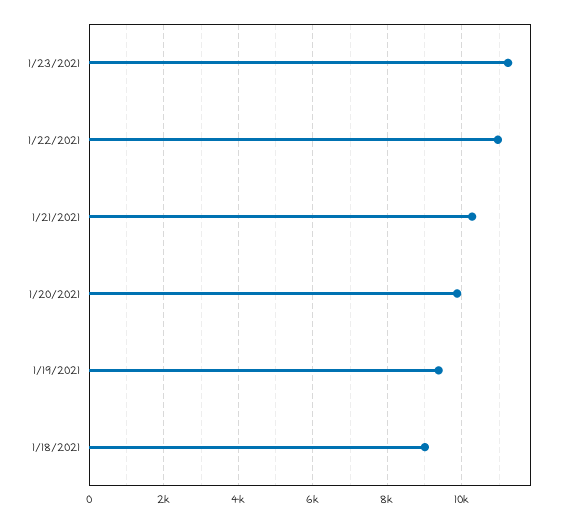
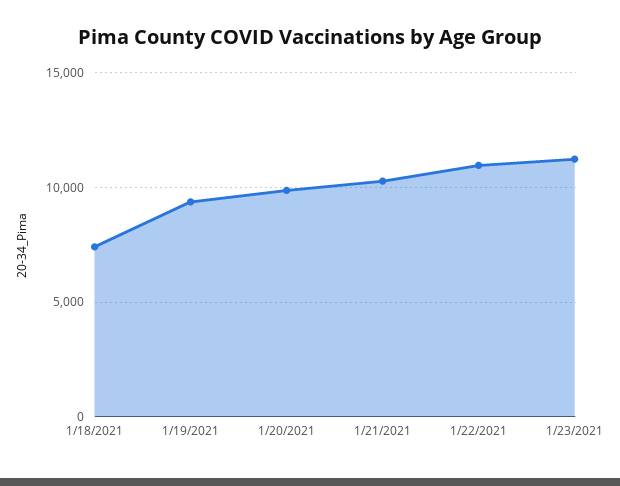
1/18/2021: 9000 -> 7500

